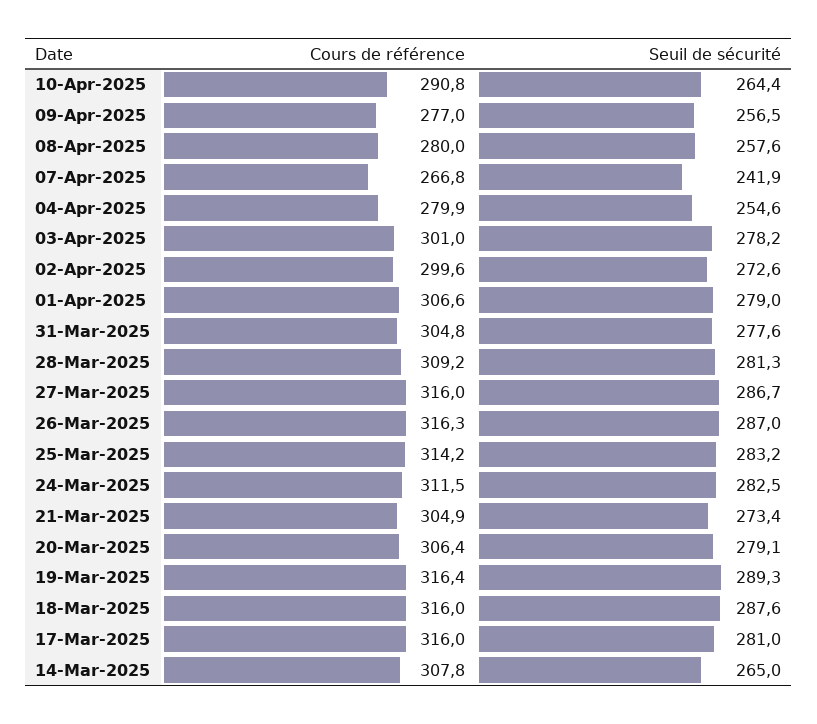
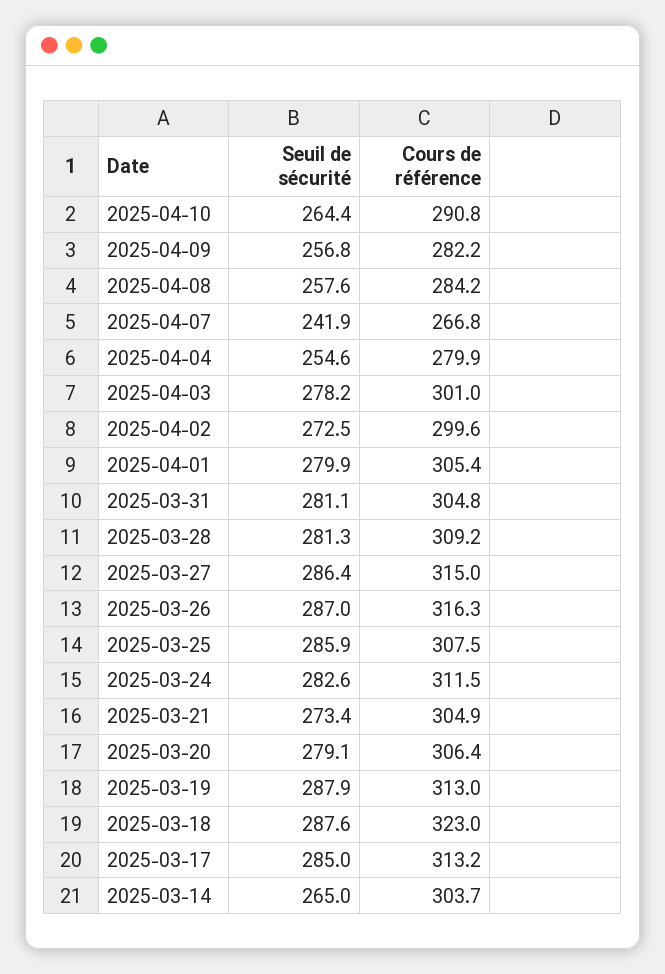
Cours de référence, 09-Apr-2025: 277 -> 282.2
Seuil de sécurité, 09-Apr-2025: 256.5 -> 256.8
Cours de référence, 08-Apr-2025: 280 -> 284.2
Seuil de sécurité, 02-Apr-2025: 272.6 -> 272.5
Cours de référence, 01-Apr-2025: 306.6 -> 305.4
Seuil de sécurité, 01-Apr-2025: 279 -> 279.9
Seuil de sécurité, 31-Mar-2025: 277.6 -> 281.1
Cours de référence, 27-Mar-2025: 316 -> 315
Seuil de sécurité, 27-Mar-2025: 286.7 -> 286.4
Cours de référence, 25-Mar-2025: 314.2 -> 307.5
Seuil de sécurité, 25-Mar-2025: 283.2 -> 285.9
Seuil de sécurité, 24-Mar-2025: 282.5 -> 282.6
Cours de référence, 19-Mar-2025: 316.4 -> 313
Seuil de sécurité, 19-Mar-2025: 289.3 -> 287.9
Cours de référence, 18-Mar-2025: 316 -> 323
Cours de référence, 17-Mar-2025: 316 -> 313.2
Seuil de sécurité, 17-Mar-2025: 281 -> 285
Cours de référence, 14-Mar-2025: 307.8 -> 303.7

